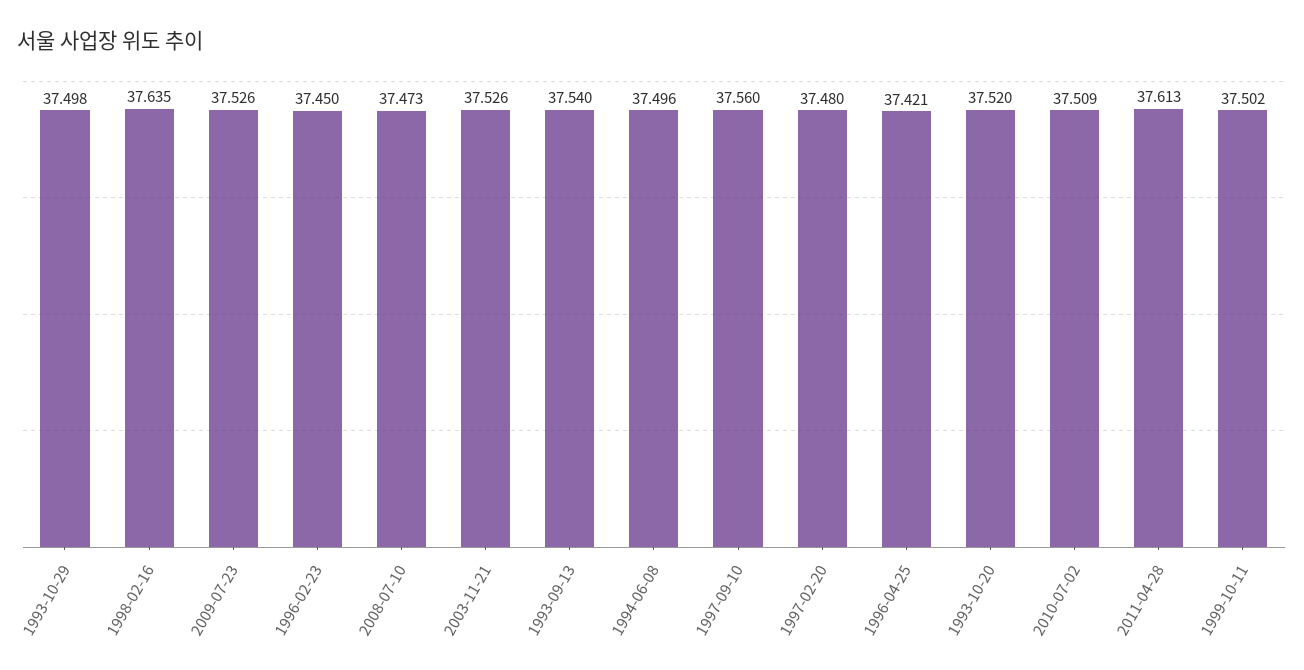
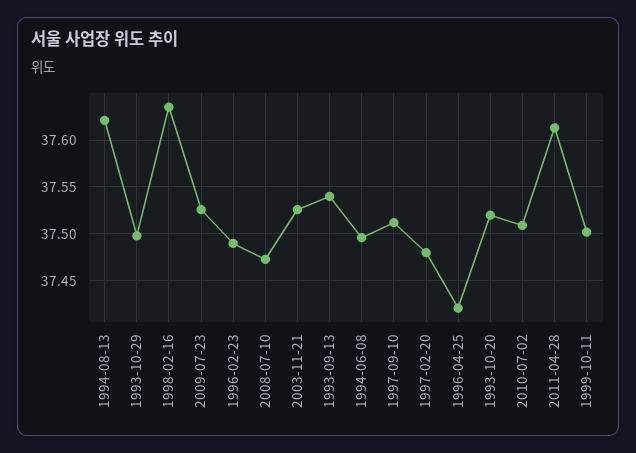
1996-02-23: 37.45 -> 37.49
1997-09-10: 37.56 -> 37.51
1994-08-13: none -> 37.62

